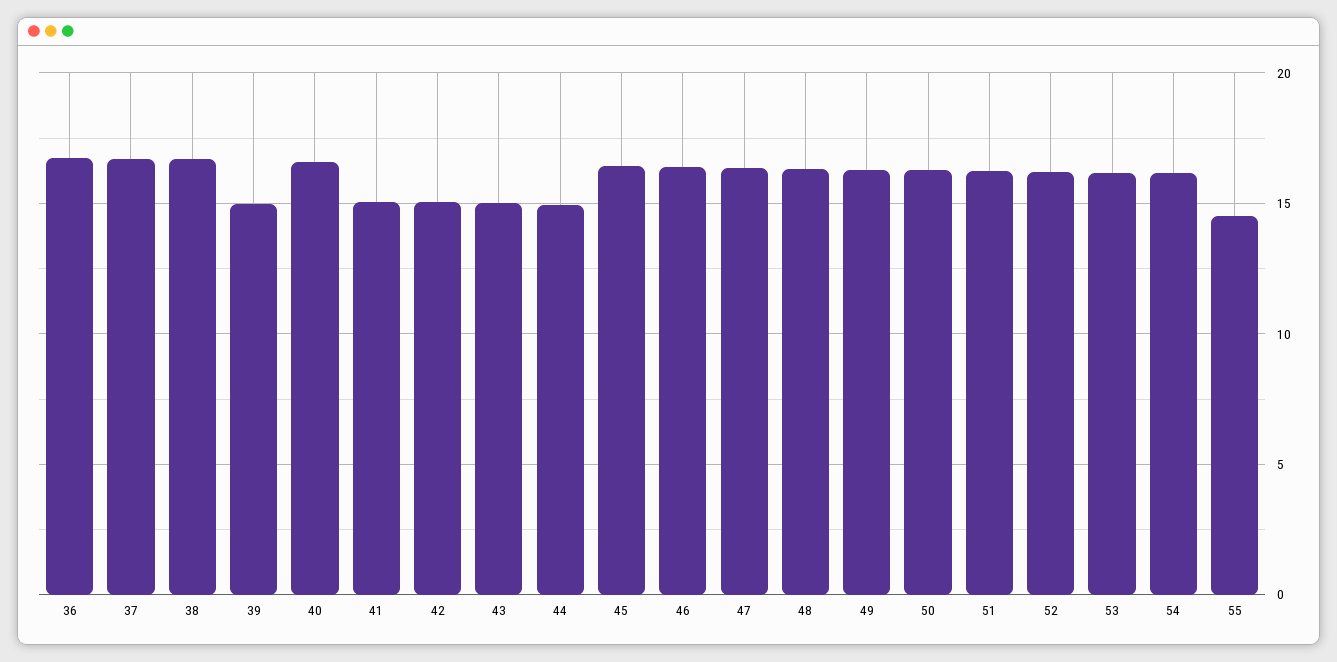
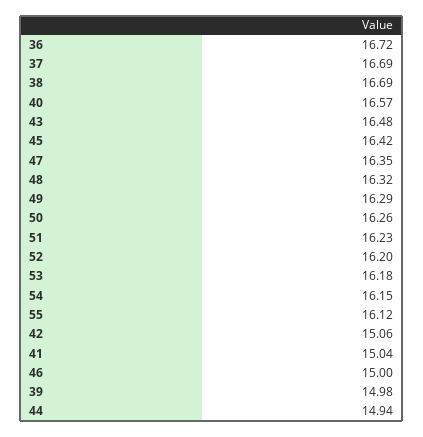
43: 15 -> 16.48
46: 16.5 -> 15
55: 14.5 -> 16.12

